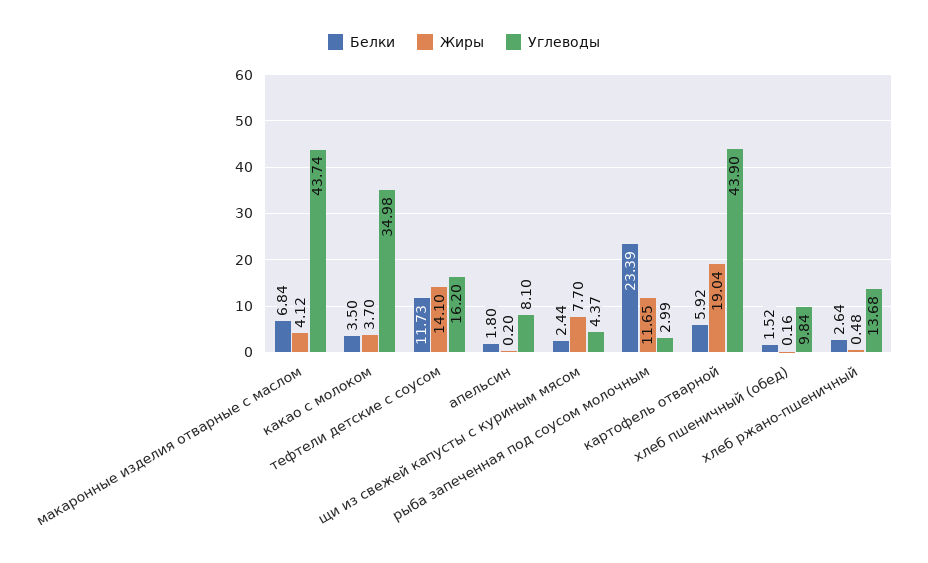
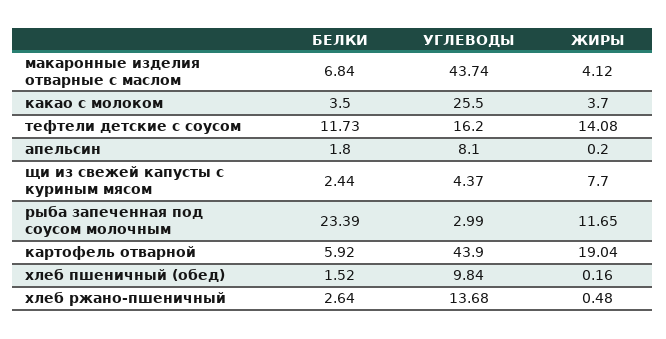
Углеводы, какао с молоком: 34.98 -> 25.5
Жиры, тефтели детские с соусом: 14.1 -> 14.08

